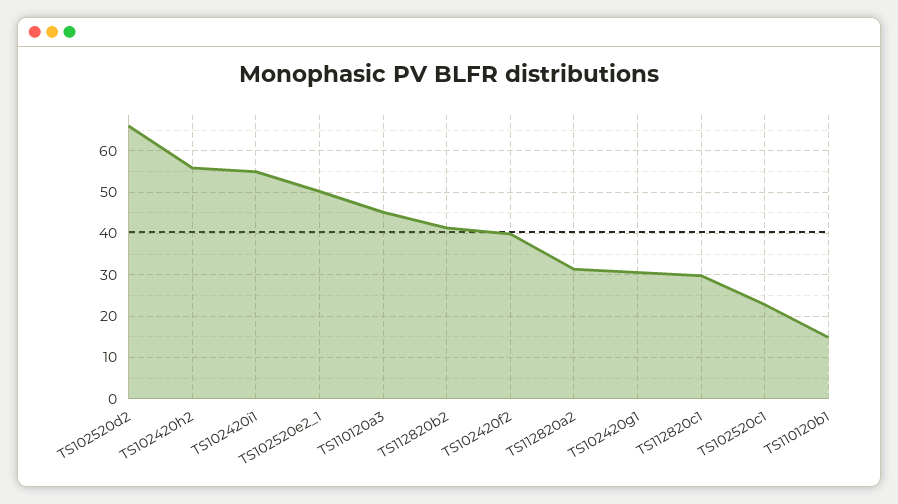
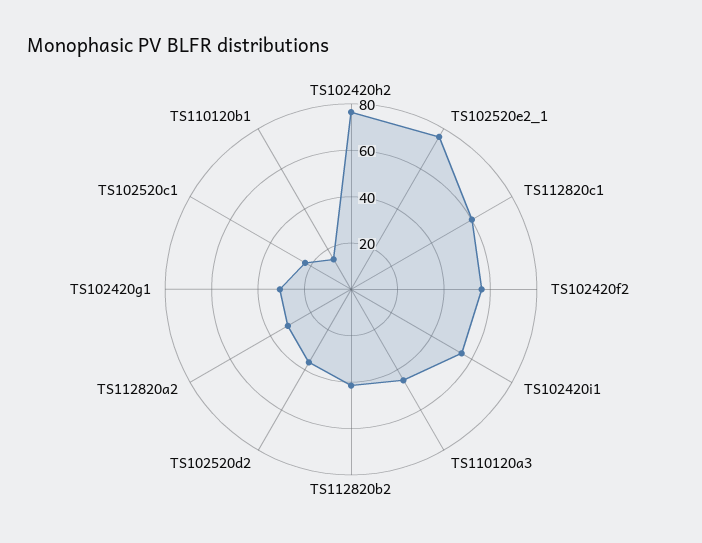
TS102520d2: 66 -> 35
TS102420h2: 56 -> 75
TS102520e2_1: 50 -> 75
TS102420f2: 40 -> 55
TS112820c1: 30 -> 60

